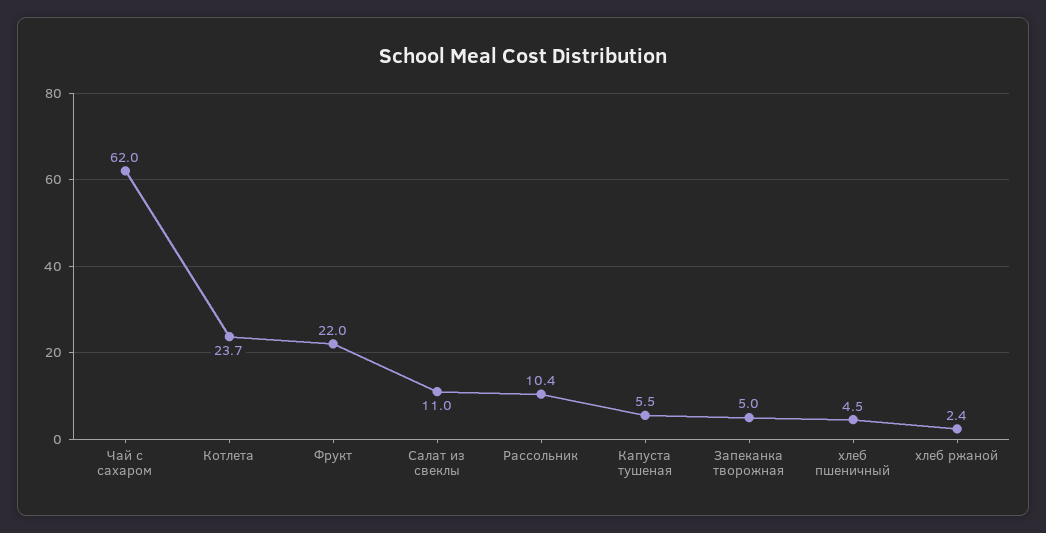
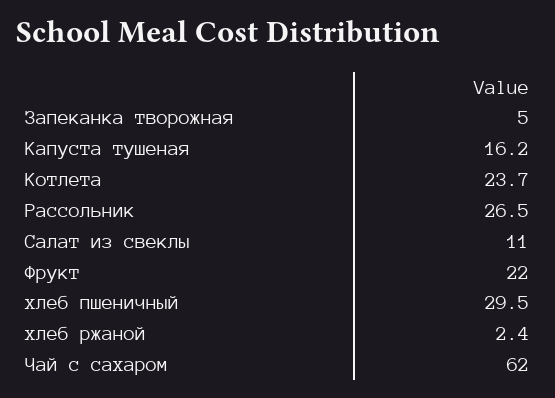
Рассольник: 10.4 -> 26.5
Капуста тушеная: 5.5 -> 16.2
хлеб пшеничный: 4.5 -> 29.5

